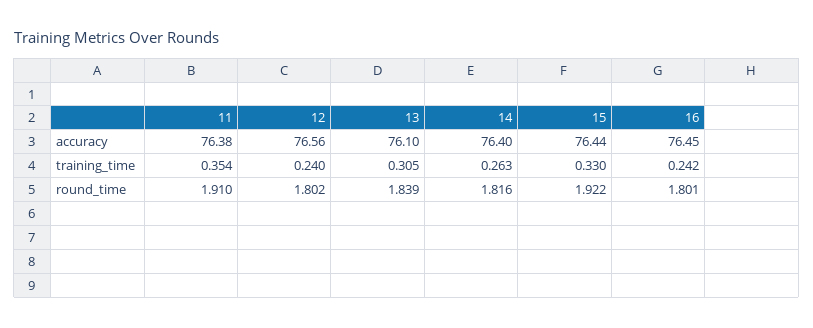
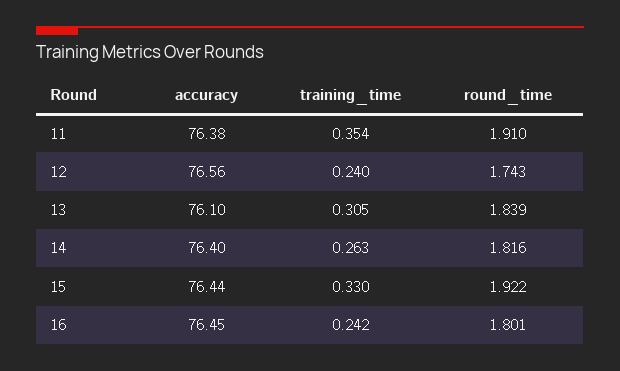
12, round_time: 1.802 -> 1.743

